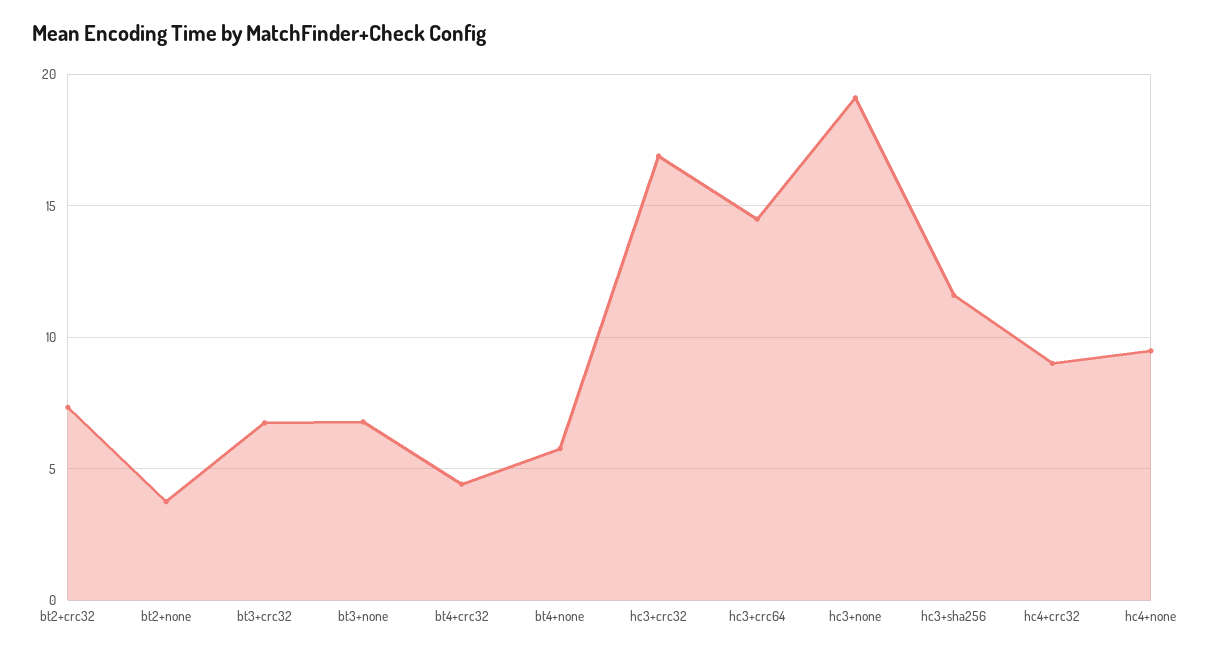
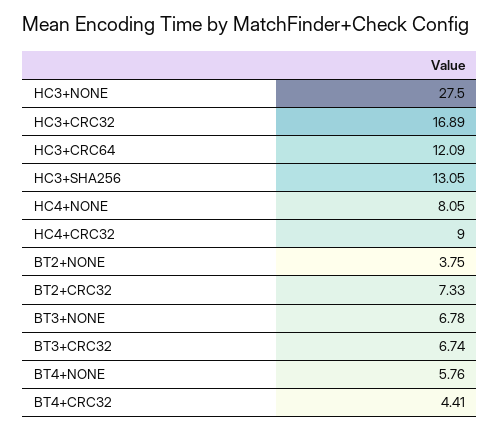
hc3+crc64: 14.5 -> 12.09
hc3+none: 19 -> 27.5
hc3+sha256: 11.5 -> 13.05
hc4+none: 9.5 -> 8.05

